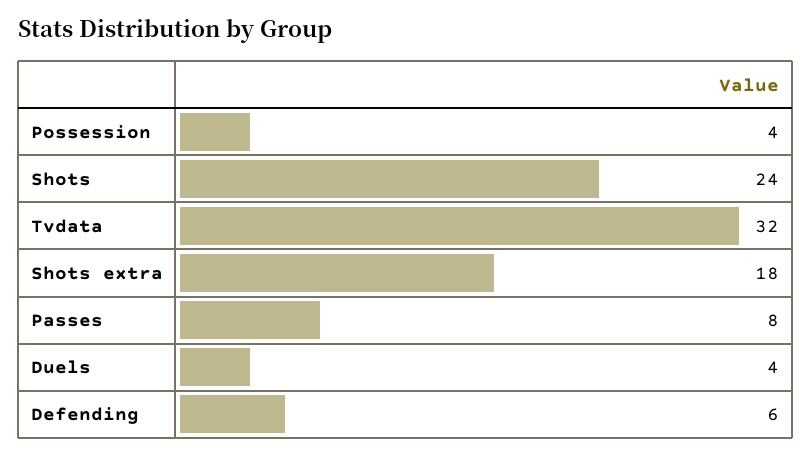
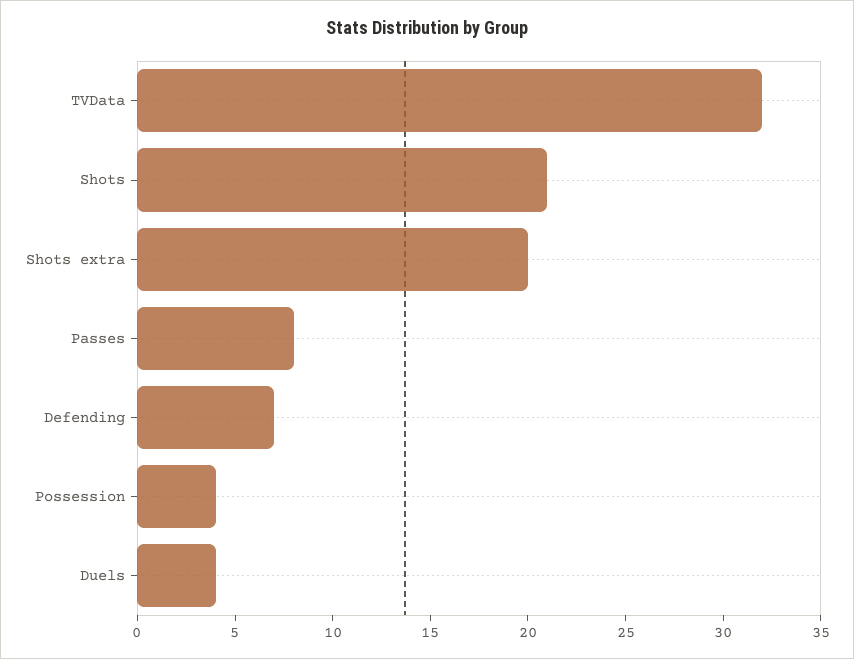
Shots: 24 -> 21
Shots extra: 18 -> 20
Defending: 6 -> 7

